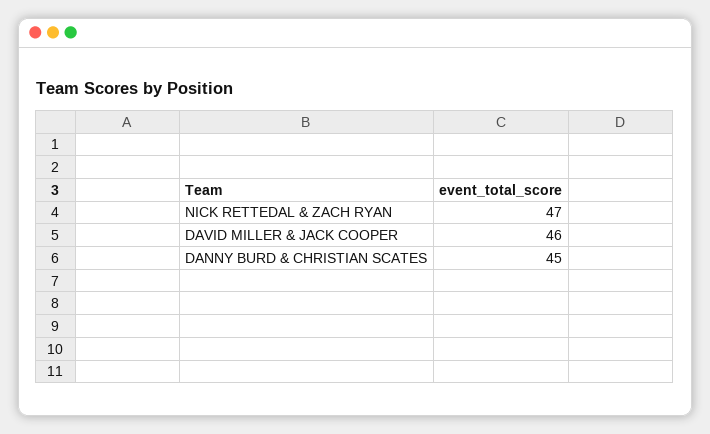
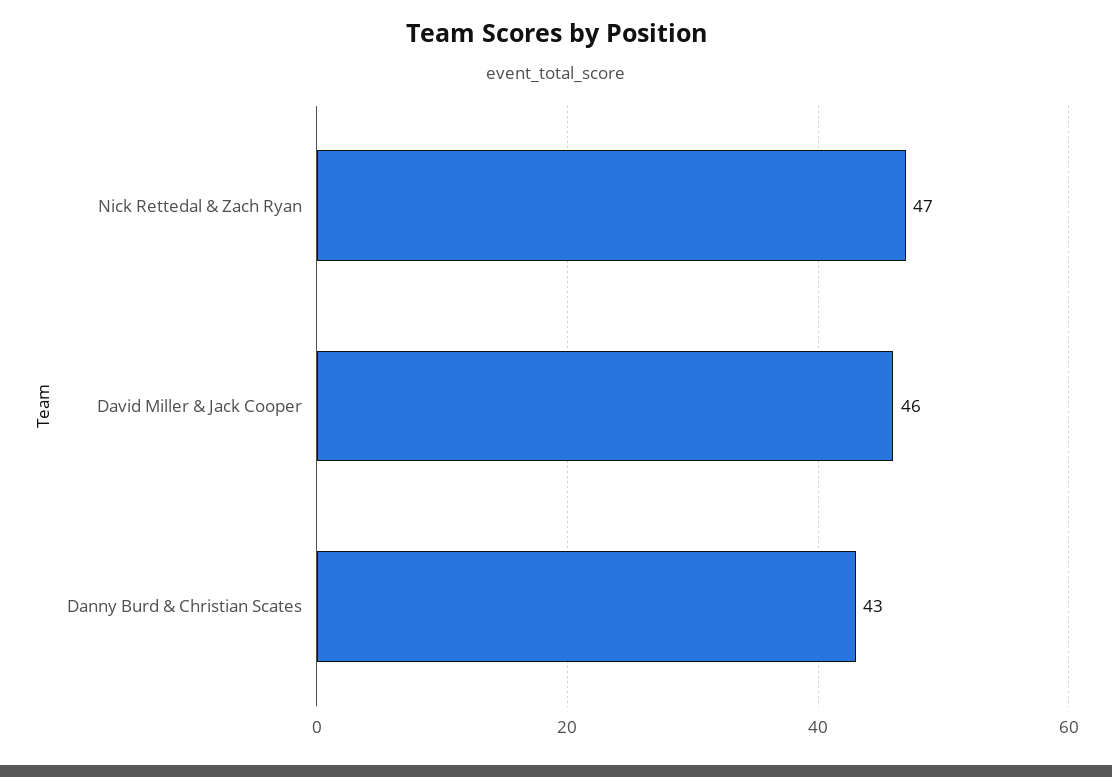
DANNY BURD & CHRISTIAN SCATES: 45 -> 43

